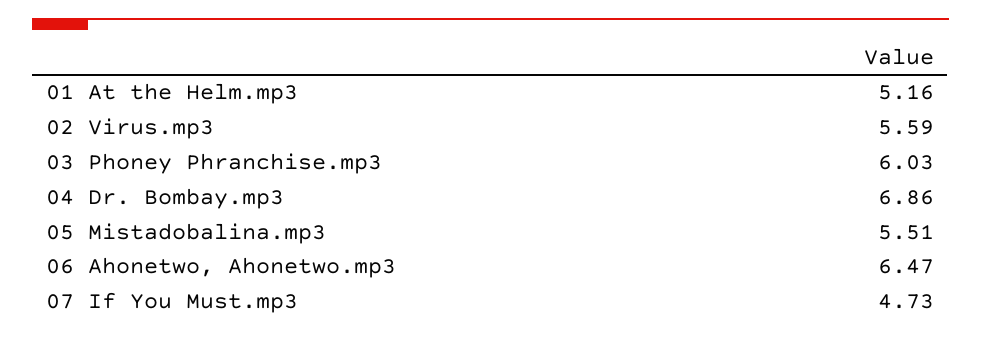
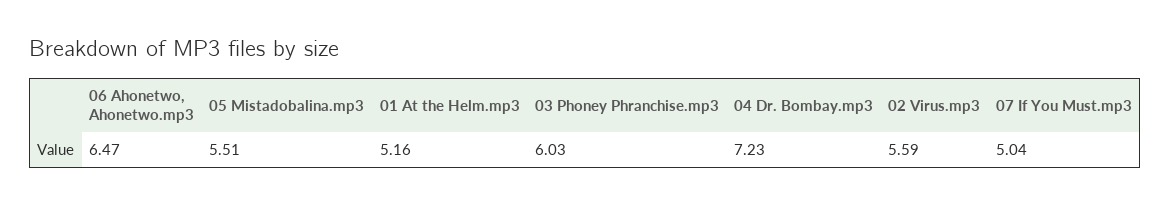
04 Dr. Bombay.mp3: 6.86 -> 7.23
07 If You Must.mp3: 4.73 -> 5.04

